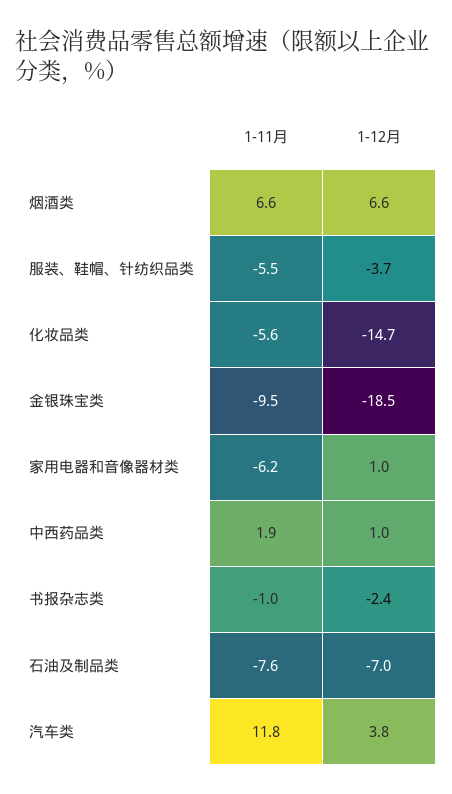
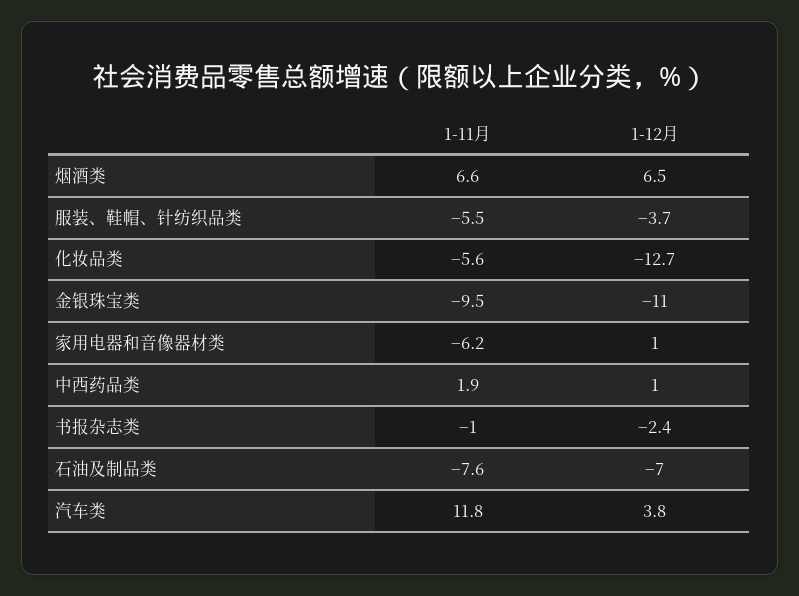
1-12月, 烟酒类: 6.6 -> 6.5
1-12月, 化妆品类: -14.7 -> -12.7
1-12月, 金银珠宝类: -18.5 -> -11

